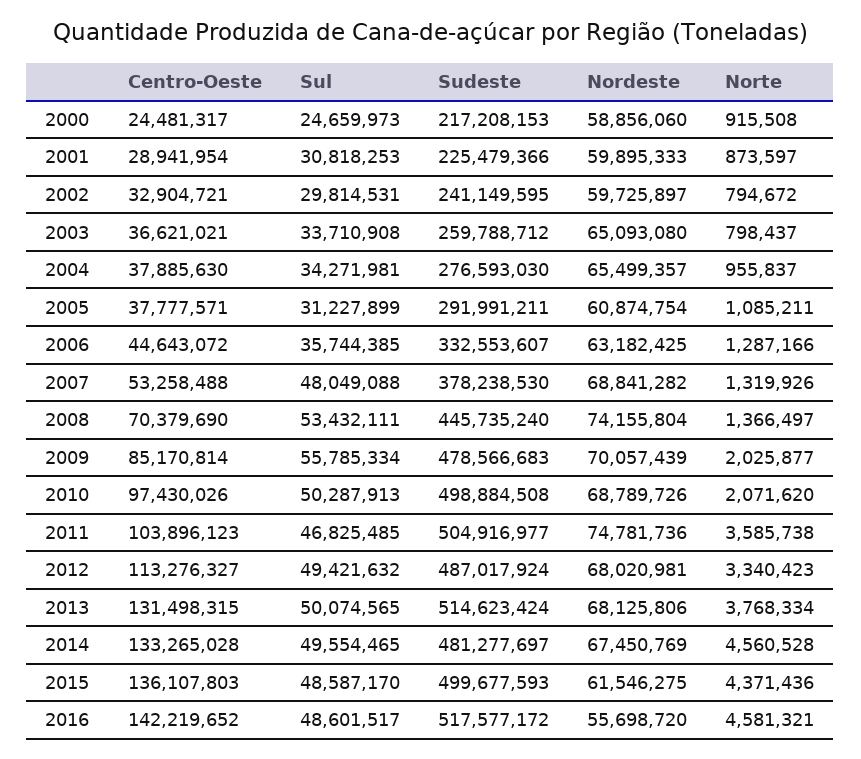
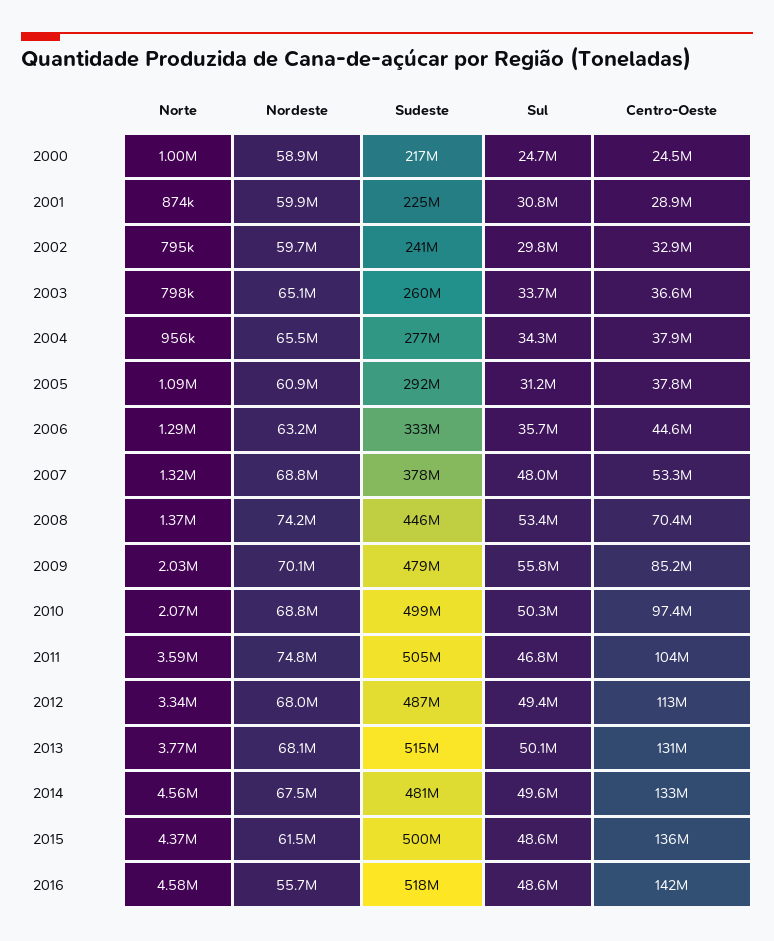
Norte, 2000: 915508 -> 1000000

